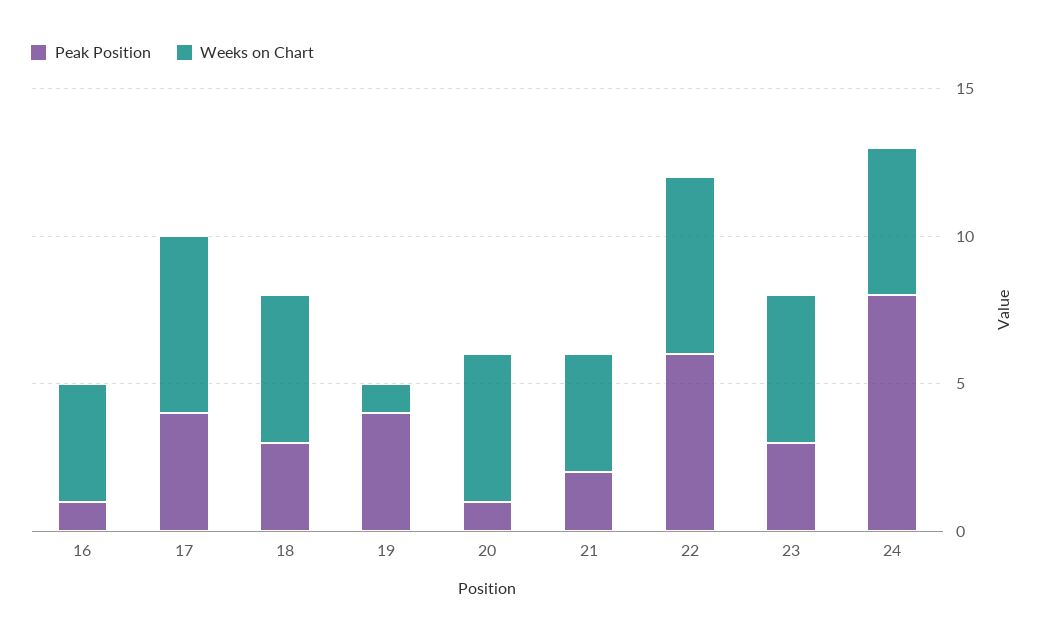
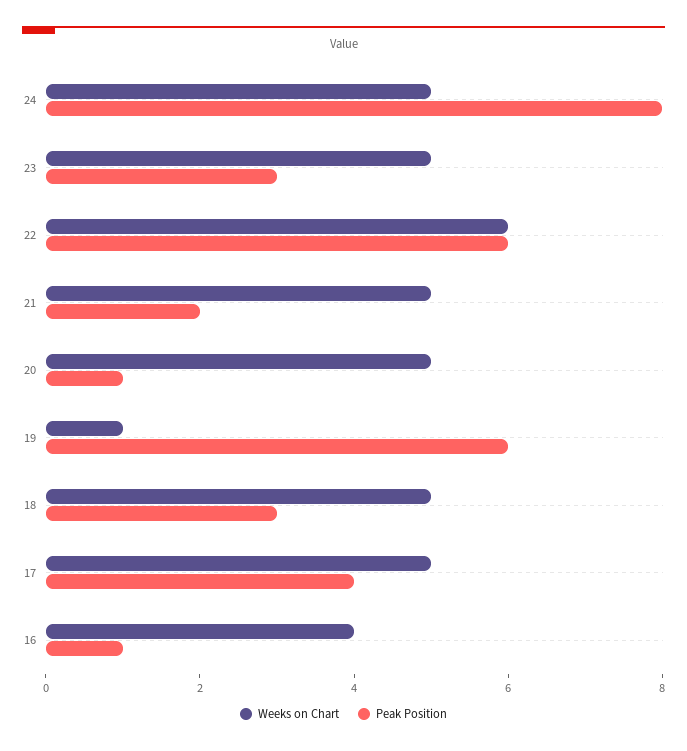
Weeks on Chart, 17: 6 -> 5
Peak Position, 19: 4 -> 6
Weeks on Chart, 21: 4 -> 5

